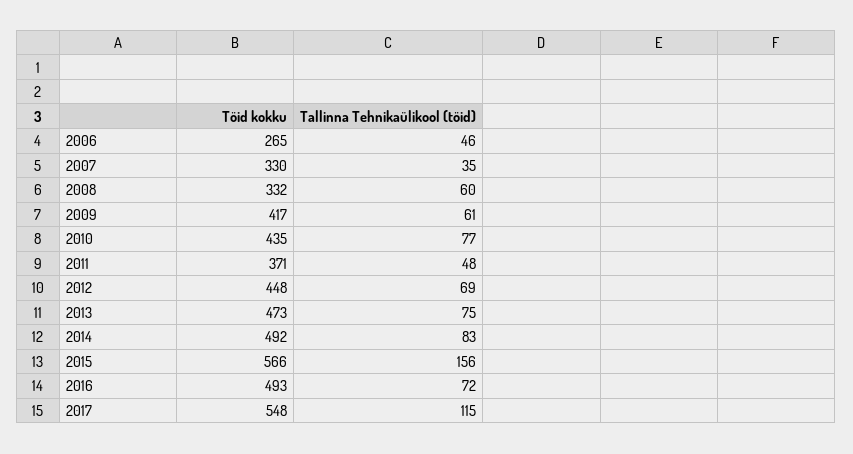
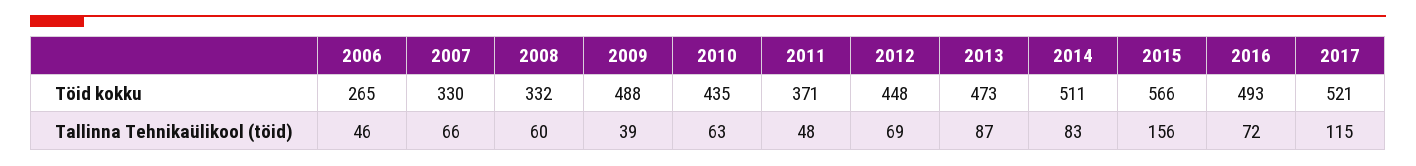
Tallinna Tehnikaülikool (töid), 2007: 35 -> 66
Töid kokku, 2009: 417 -> 488
Tallinna Tehnikaülikool (töid), 2009: 61 -> 39
Tallinna Tehnikaülikool (töid), 2010: 77 -> 63
Tallinna Tehnikaülikool (töid), 2013: 75 -> 87
Töid kokku, 2014: 492 -> 511
Töid kokku, 2017: 548 -> 521

